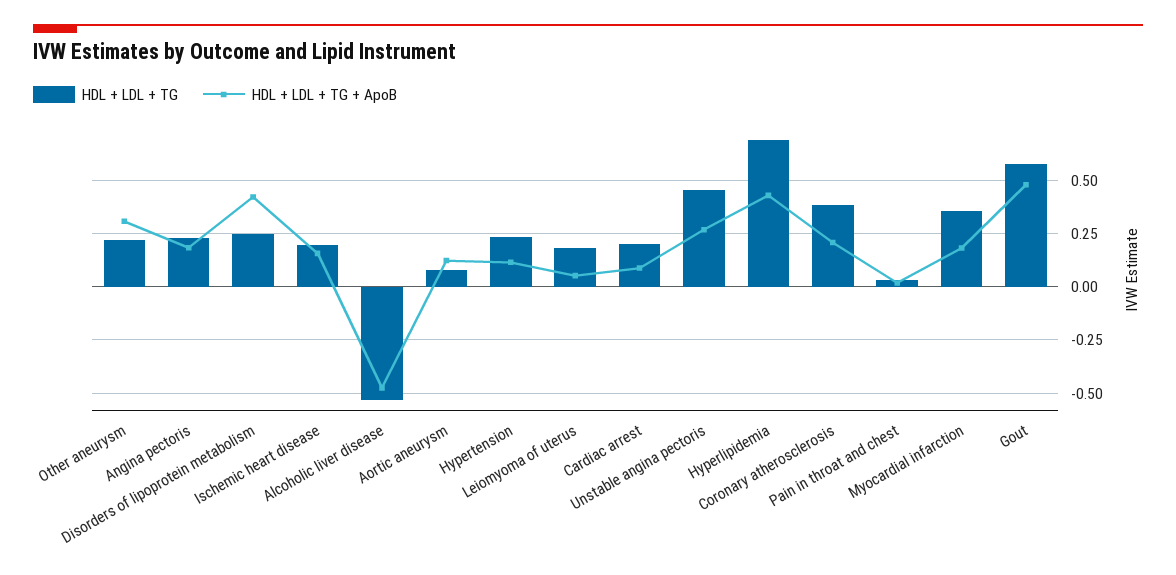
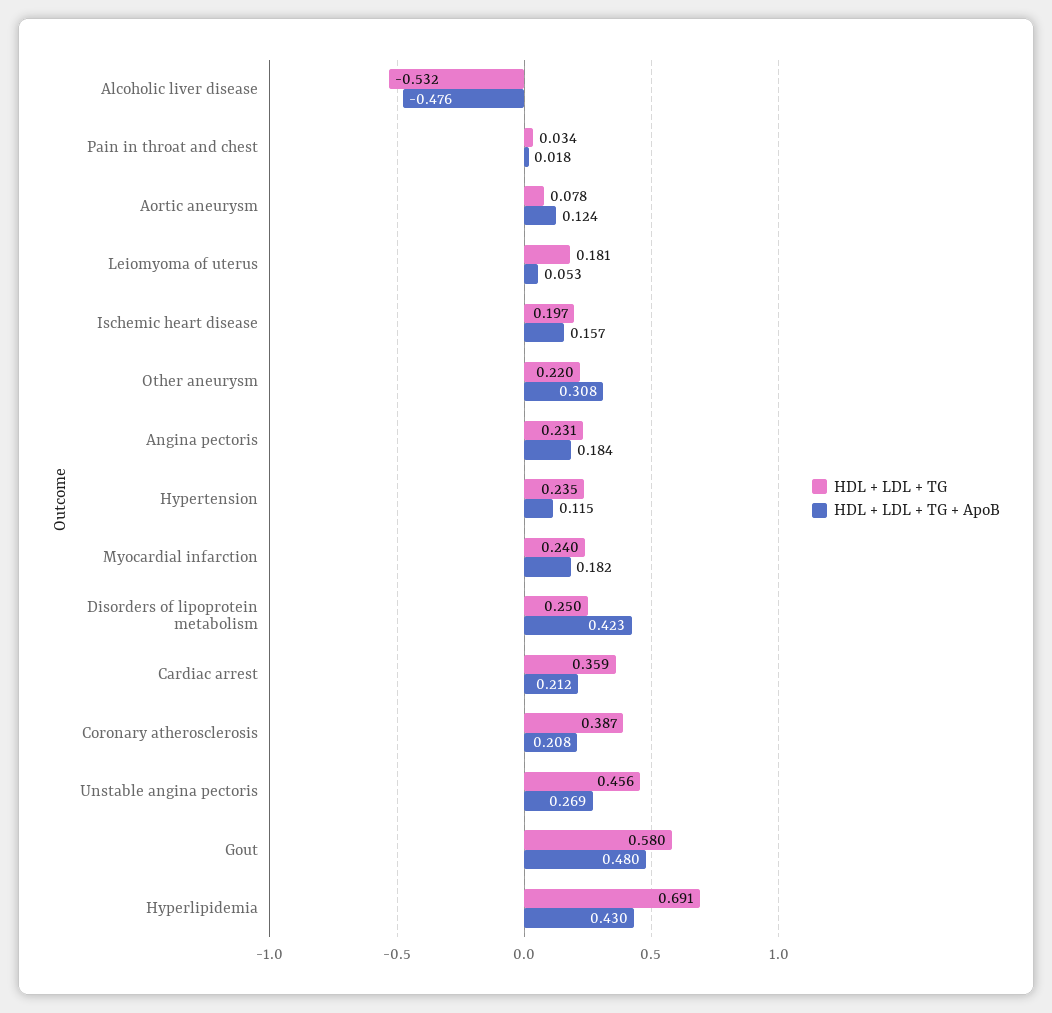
HDL + LDL + TG, Cardiac arrest: 0.2 -> 0.359
HDL + LDL + TG + ApoB, Cardiac arrest: 0.1 -> 0.212
HDL + LDL + TG, Myocardial infarction: 0.35 -> 0.24

